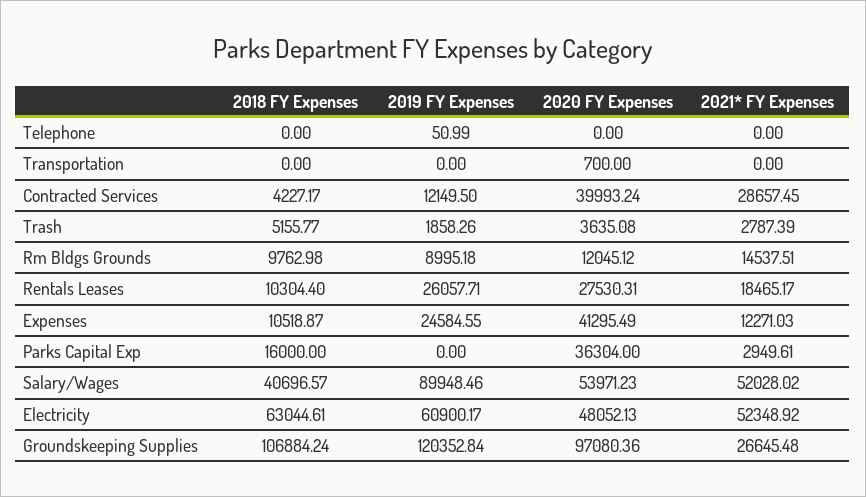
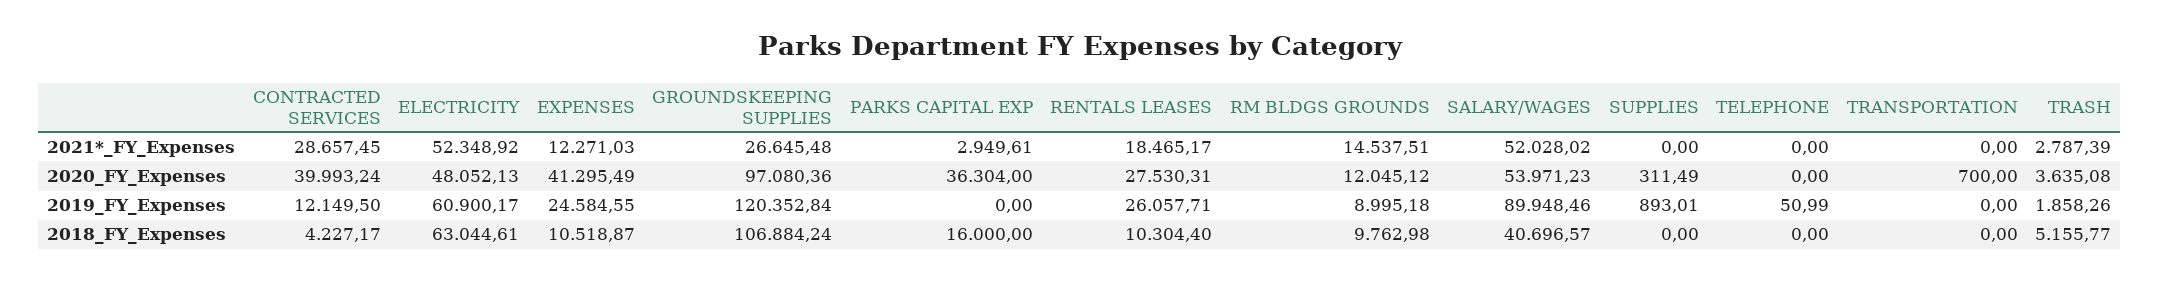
2021* FY Expenses, SUPPLIES: none -> 0
2020 FY Expenses, SUPPLIES: none -> 311.49
2019 FY Expenses, SUPPLIES: none -> 893.01
2018 FY Expenses, SUPPLIES: none -> 0

